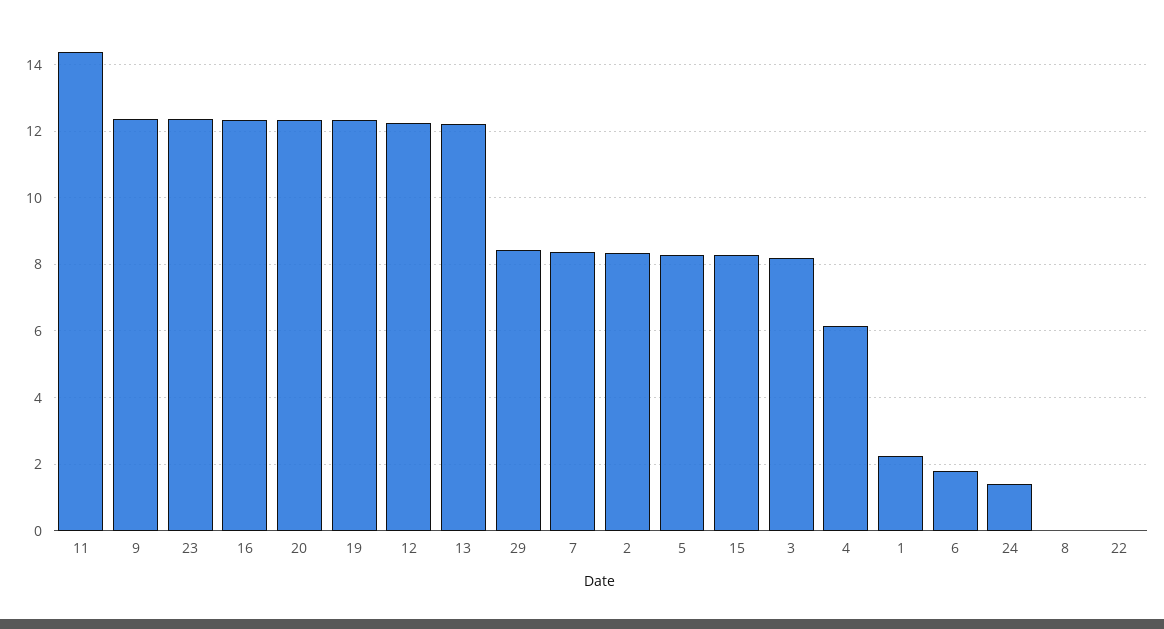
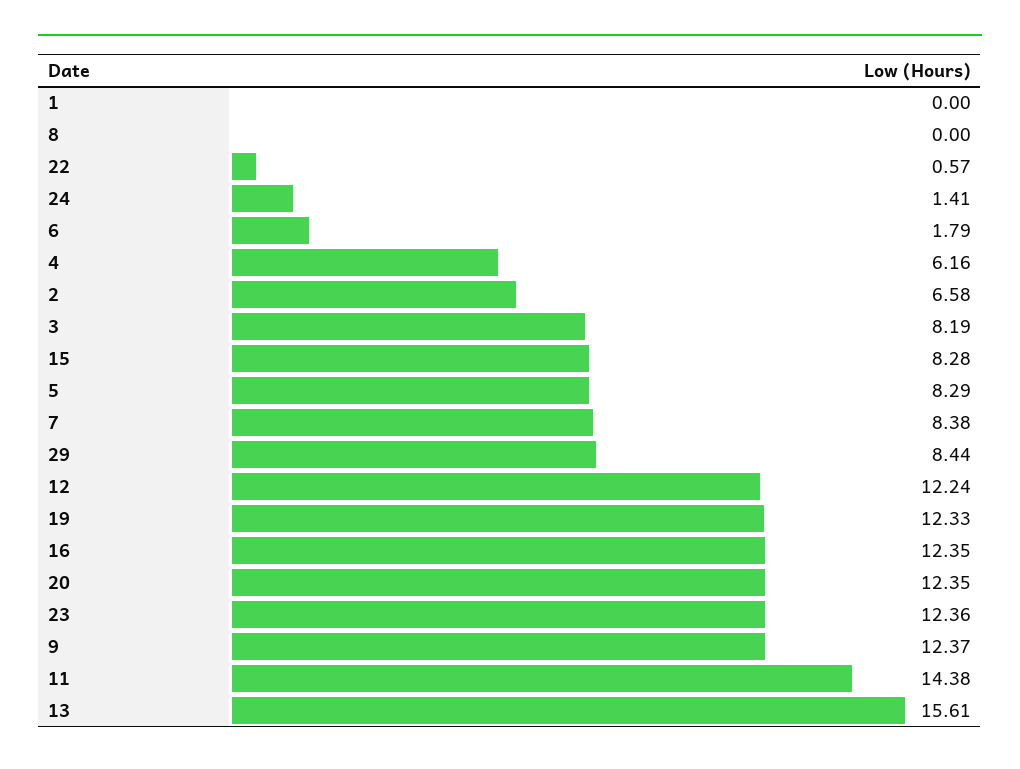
13: 12.2 -> 15.61
2: 8.4 -> 6.58
1: 2.2 -> 0
22: 0 -> 0.57

